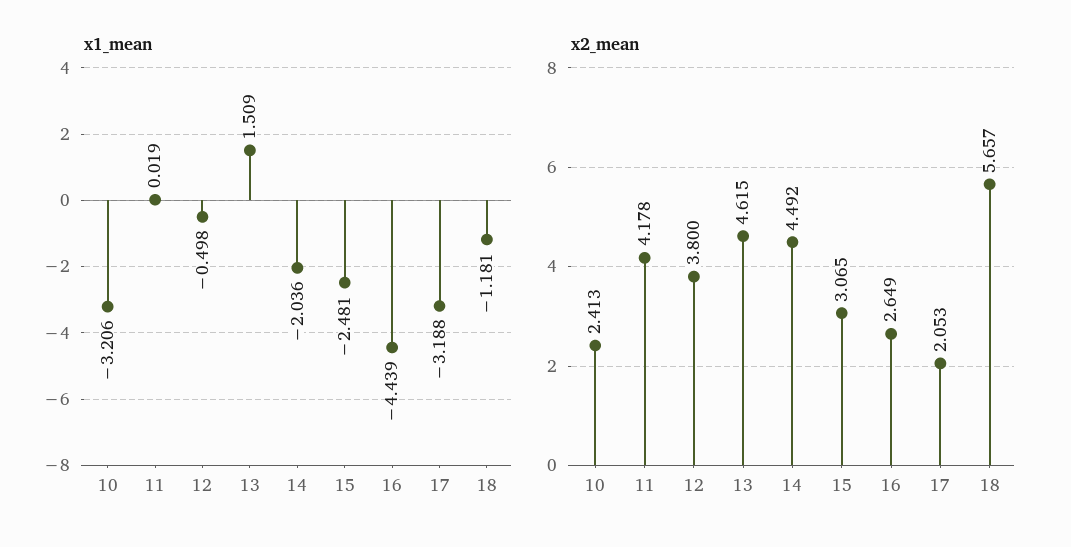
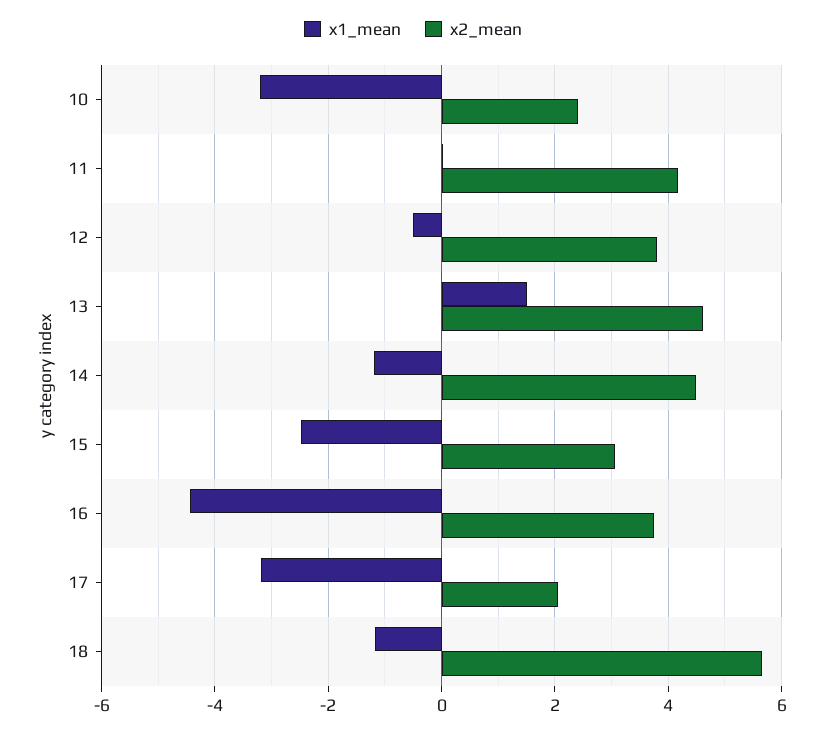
x1_mean, 14: -2.036 -> -1.2
x2_mean, 16: 2.649 -> 3.8

